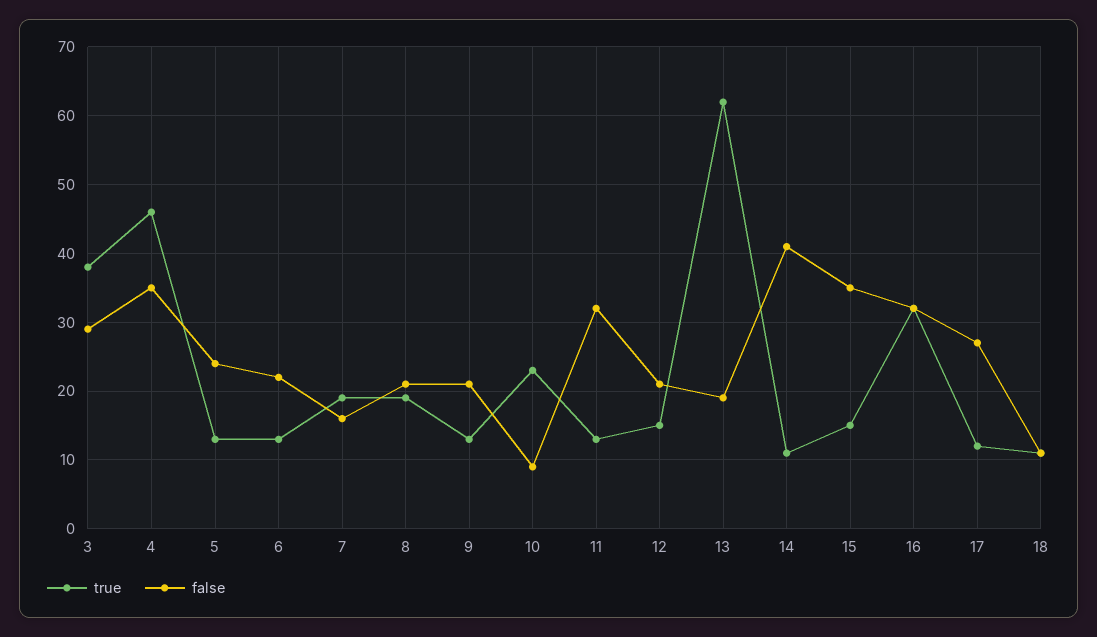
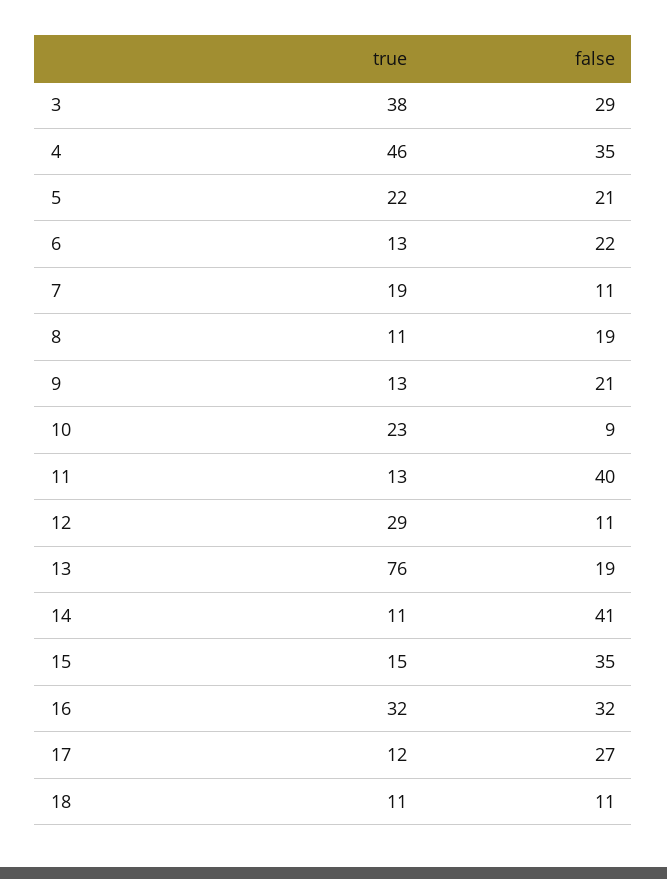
true, 5: 13 -> 22
false, 5: 24 -> 21
false, 7: 16 -> 11
true, 8: 19 -> 11
false, 8: 21 -> 19
false, 11: 32 -> 40
true, 12: 15 -> 29
false, 12: 21 -> 11
true, 13: 62 -> 76

